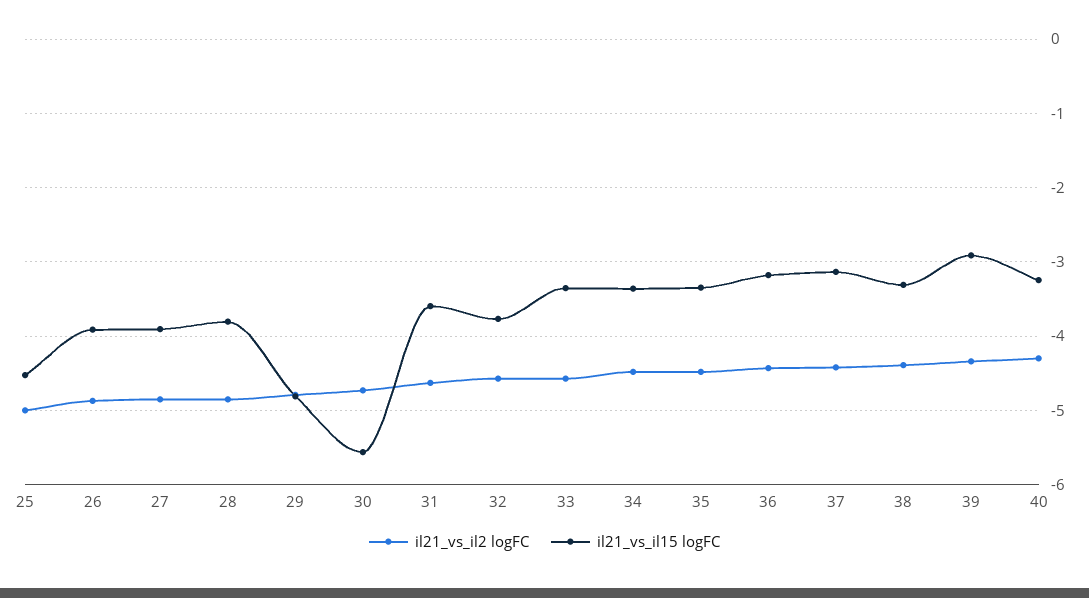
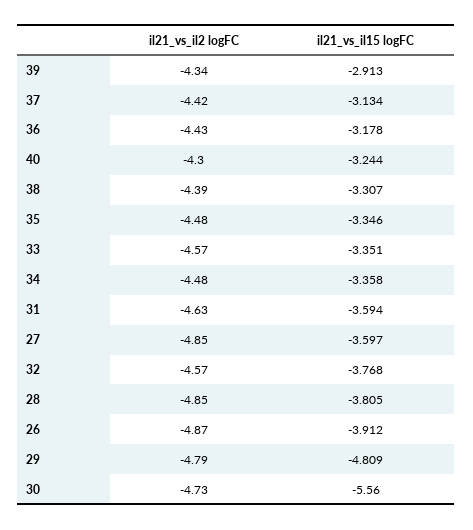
il21_vs_il2 logFC, 25: -5 -> none
il21_vs_il15 logFC, 25: -4.5 -> none
il21_vs_il15 logFC, 27: -3.9 -> -3.597

